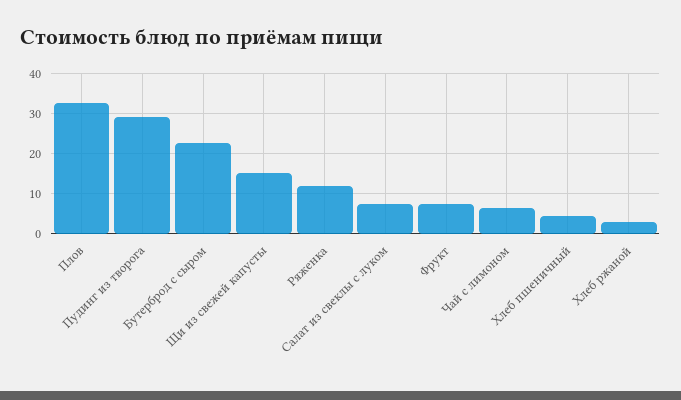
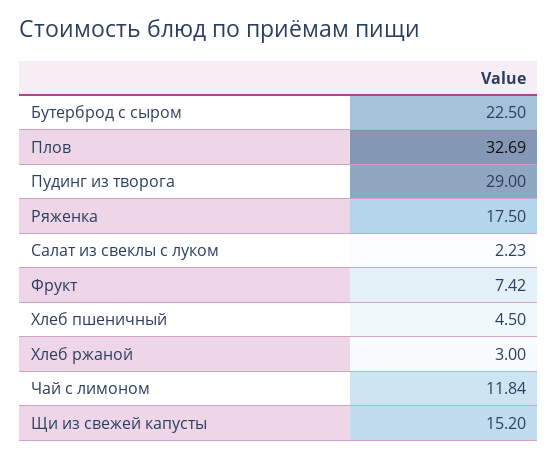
Ряженка: 12 -> 17.5
Салат из свеклы с луком: 8 -> 2.23
Чай с лимоном: 6 -> 11.84

